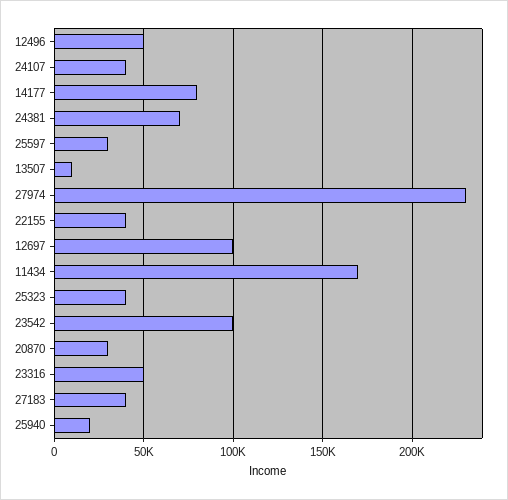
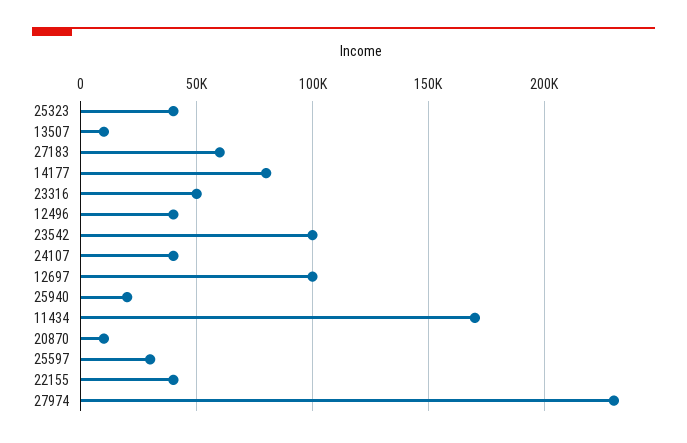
12496: 50000 -> 40000
24381: 70000 -> none
20870: 30000 -> 10000
27183: 40000 -> 60000

